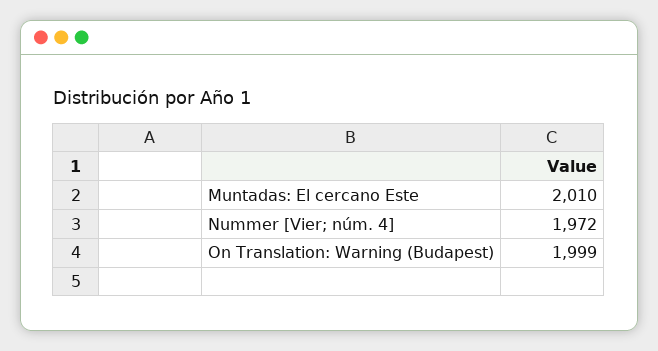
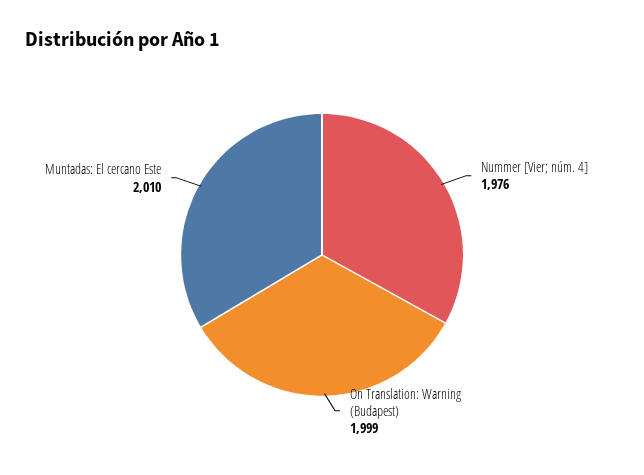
Nummer [Vier; núm. 4]: 1972 -> 1976

